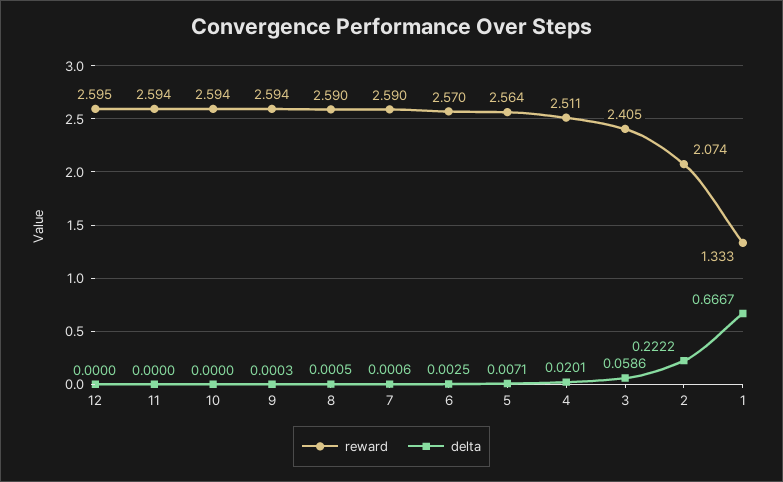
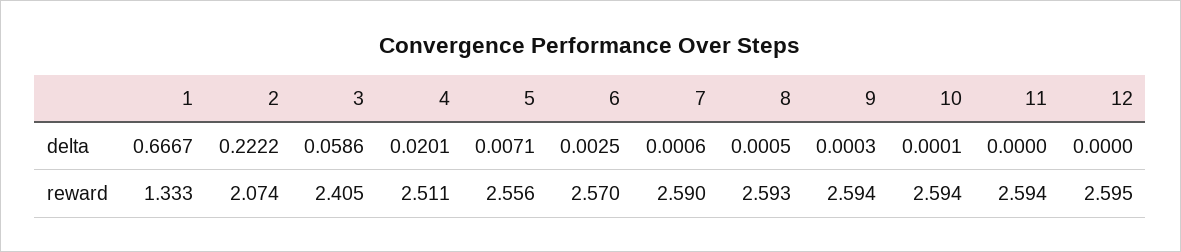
delta, 10: 0 -> 0.0001
reward, 8: 2.59 -> 2.593
reward, 5: 2.564 -> 2.556

